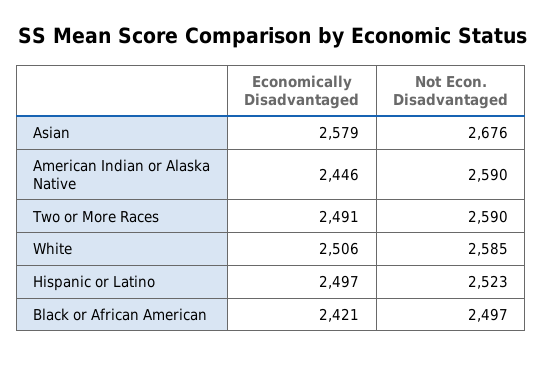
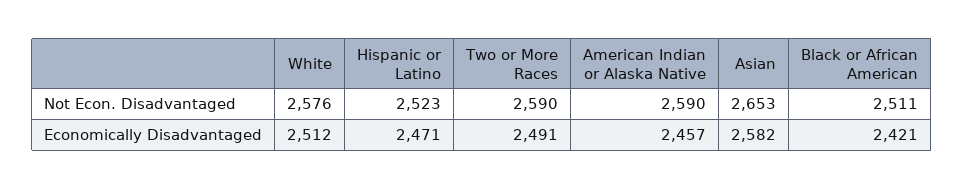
Economically Disadvantaged, Asian: 2579 -> 2582
Not Econ. Disadvantaged, Asian: 2676 -> 2653
Economically Disadvantaged, American Indian or Alaska Native: 2446 -> 2457
Economically Disadvantaged, White: 2506 -> 2512
Not Econ. Disadvantaged, White: 2585 -> 2576
Economically Disadvantaged, Hispanic or Latino: 2497 -> 2471
Not Econ. Disadvantaged, Black or African American: 2497 -> 2511

